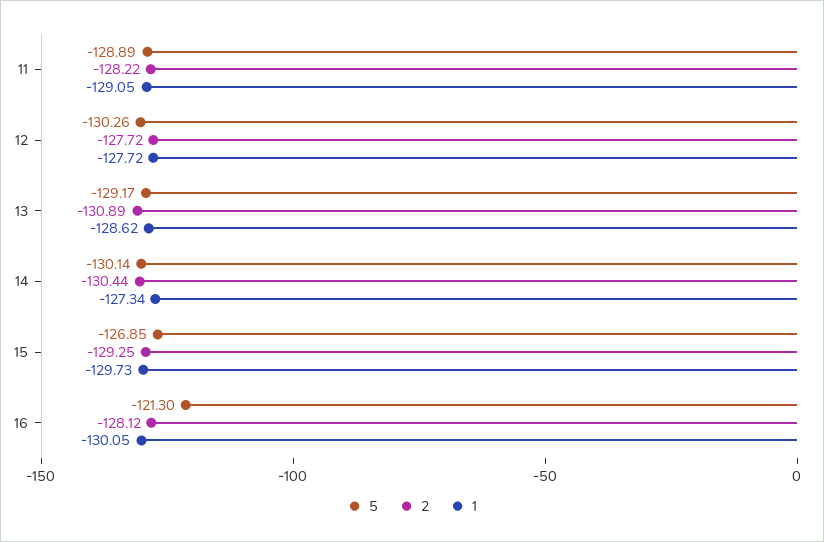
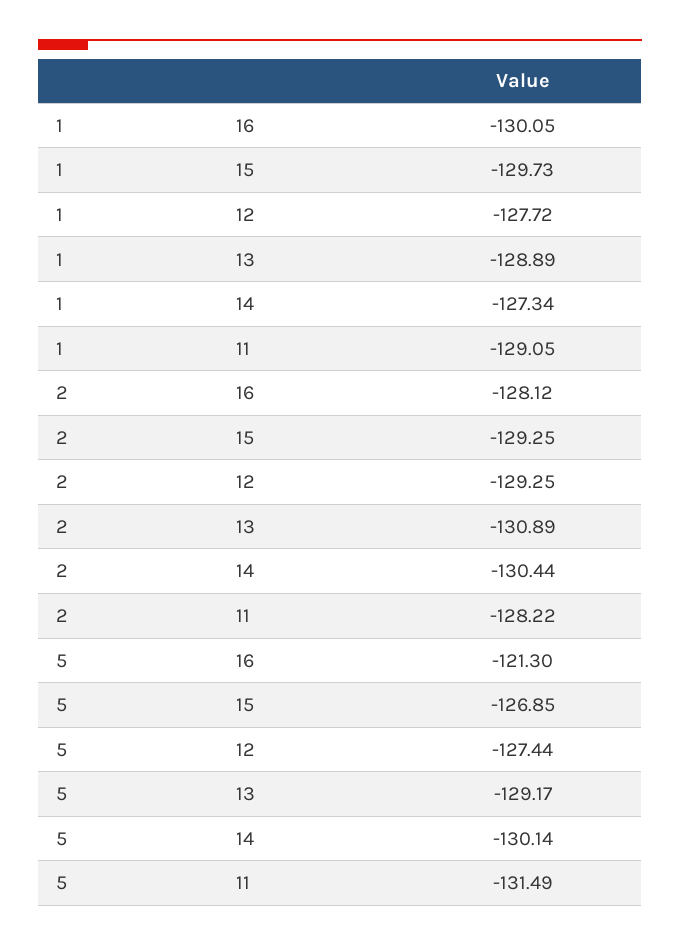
5, 11: -128.89 -> -131.49
5, 12: -130.26 -> -127.44
2, 12: -127.72 -> -129.25
1, 13: -128.62 -> -128.89

